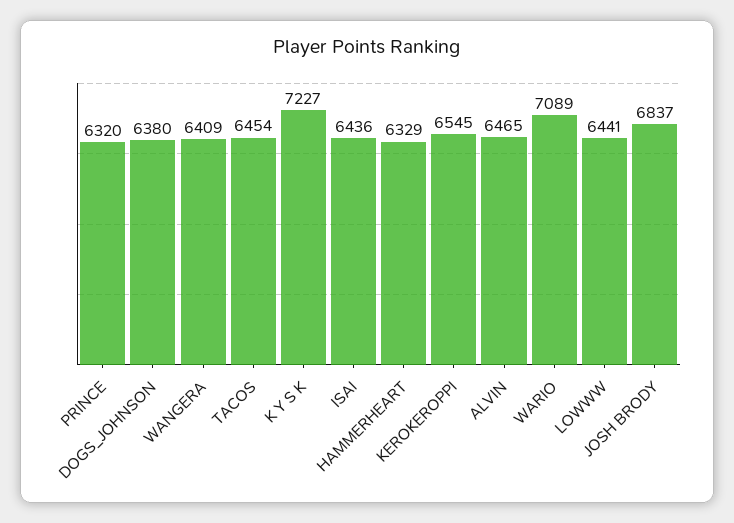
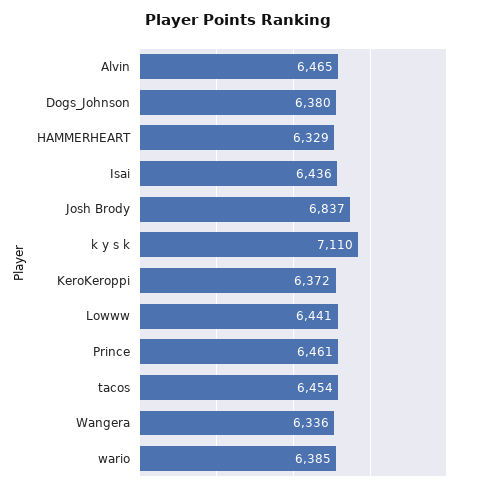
PRINCE: 6320 -> 6461
WANGERA: 6409 -> 6336
K Y S K: 7227 -> 7110
KEROKEROPPI: 6545 -> 6372
WARIO: 7089 -> 6385

